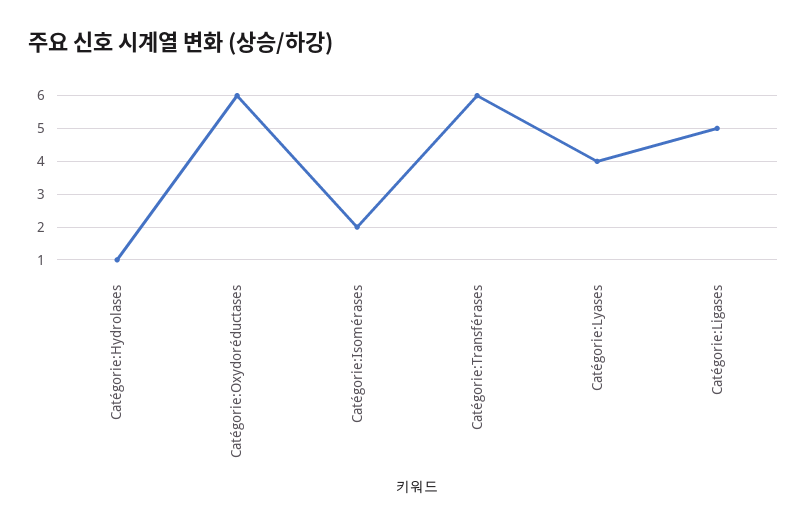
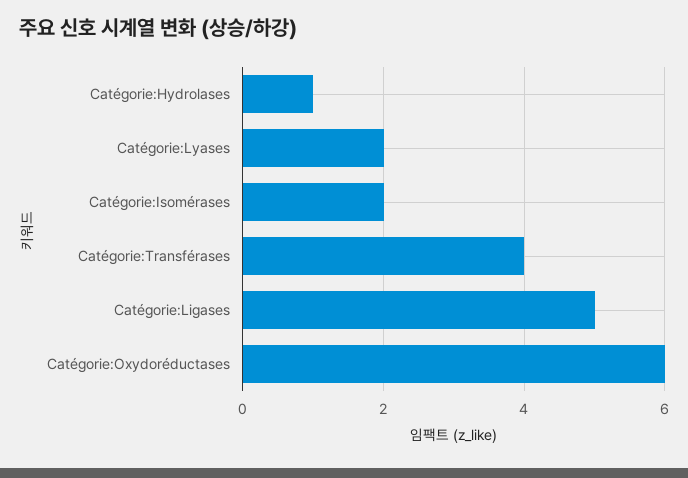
Catégorie:Transférases: 6 -> 4
Catégorie:Lyases: 4 -> 2

